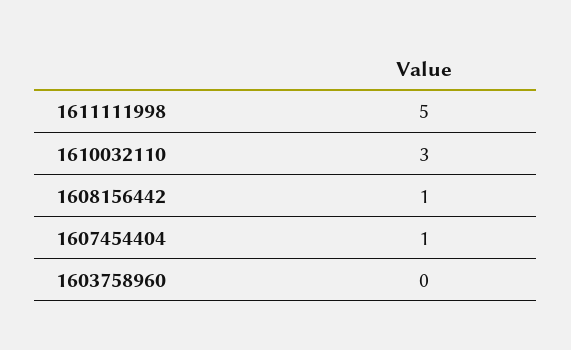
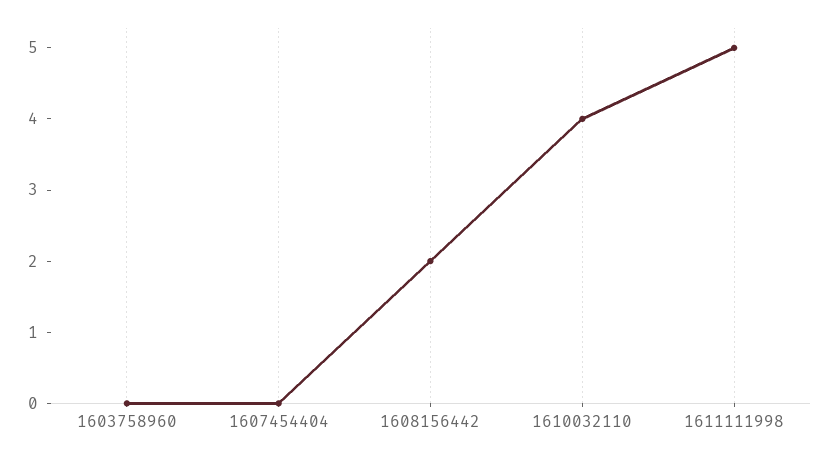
1610032110: 3 -> 4
1608156442: 1 -> 2
1607454404: 1 -> 0

